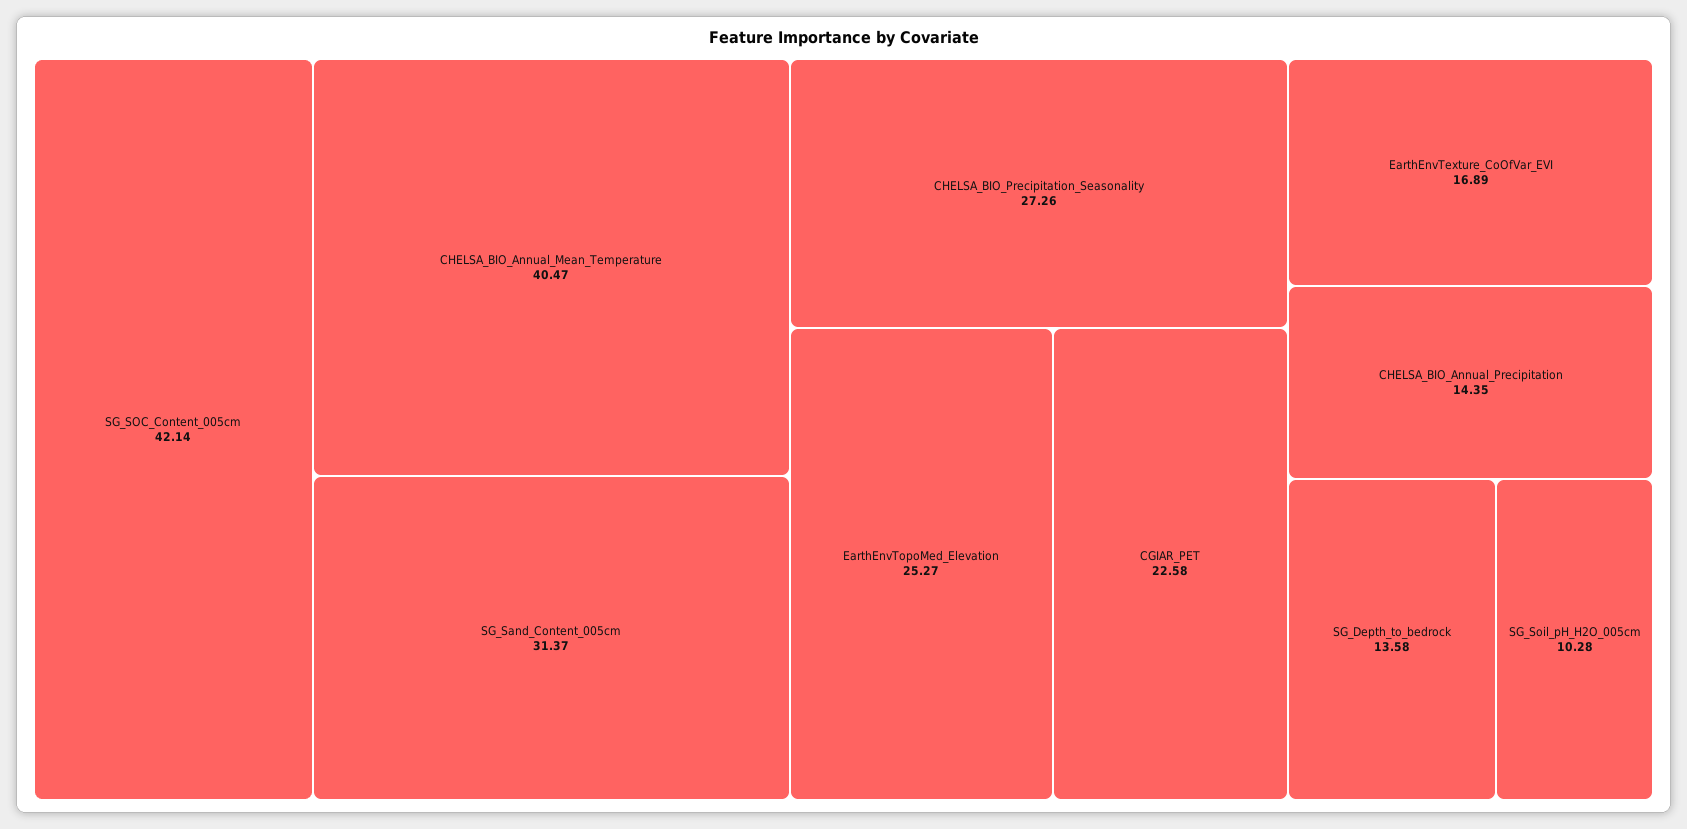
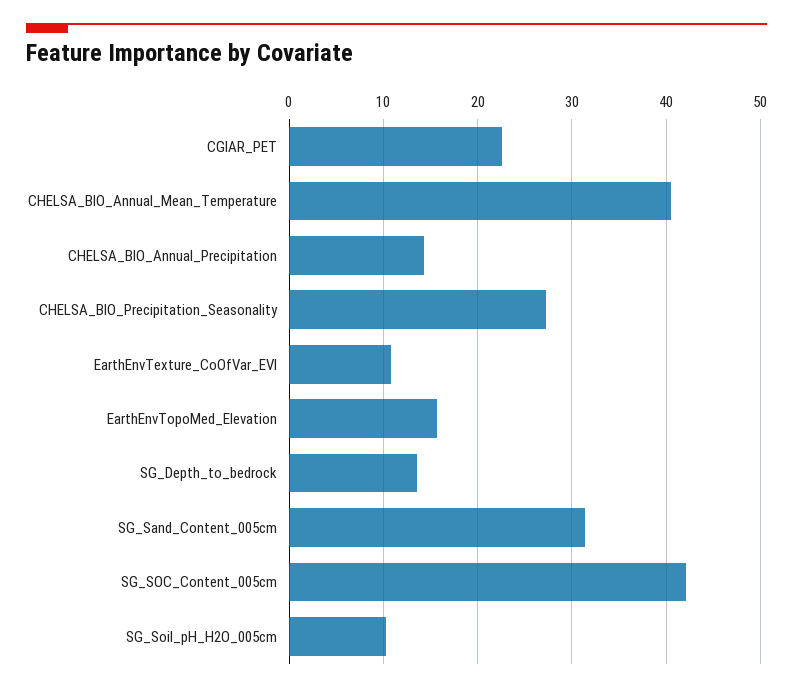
EarthEnvTopoMed_Elevation: 25.27 -> 16
EarthEnvTexture_CoOfVar_EVI: 16.89 -> 11

